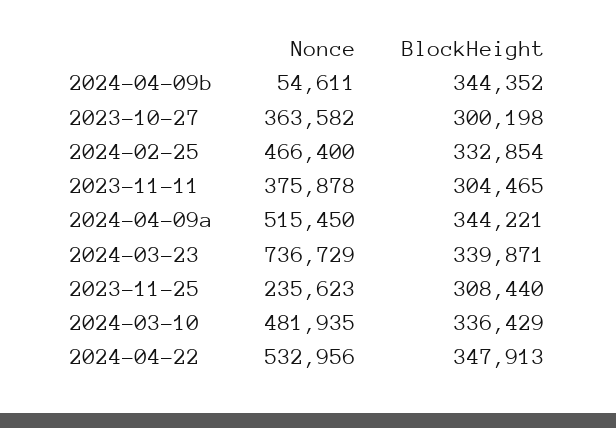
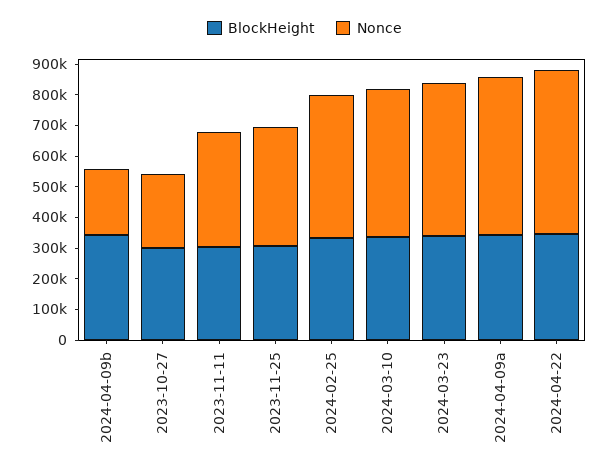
Nonce, 2024-04-09b: 54611 -> 200000
Nonce, 2023-10-27: 363582 -> 250000
Nonce, 2024-03-23: 736729 -> 500000
Nonce, 2023-11-25: 235623 -> 400000

